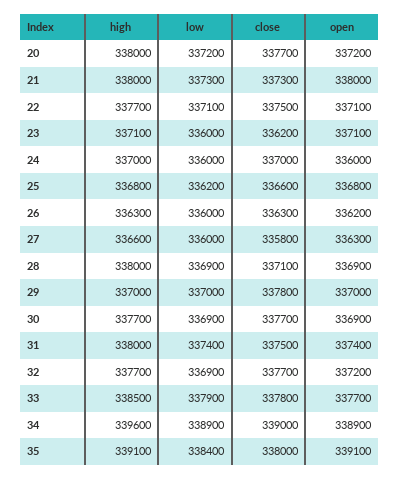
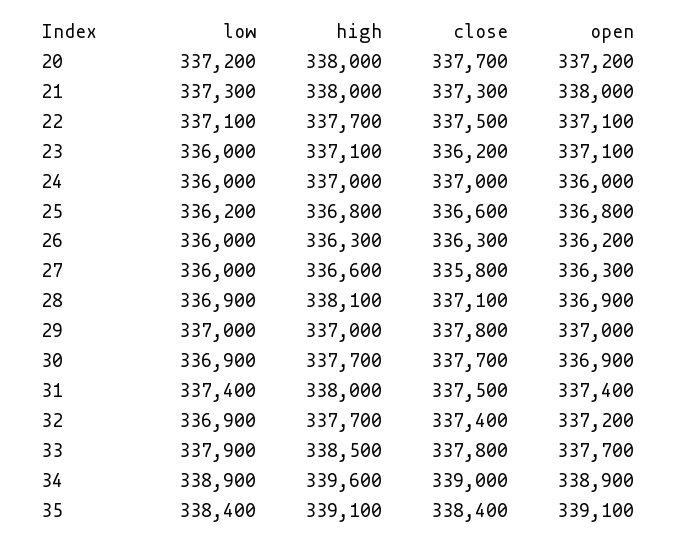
high, 28: 338000 -> 338100
close, 32: 337700 -> 337400
close, 35: 338000 -> 338400

